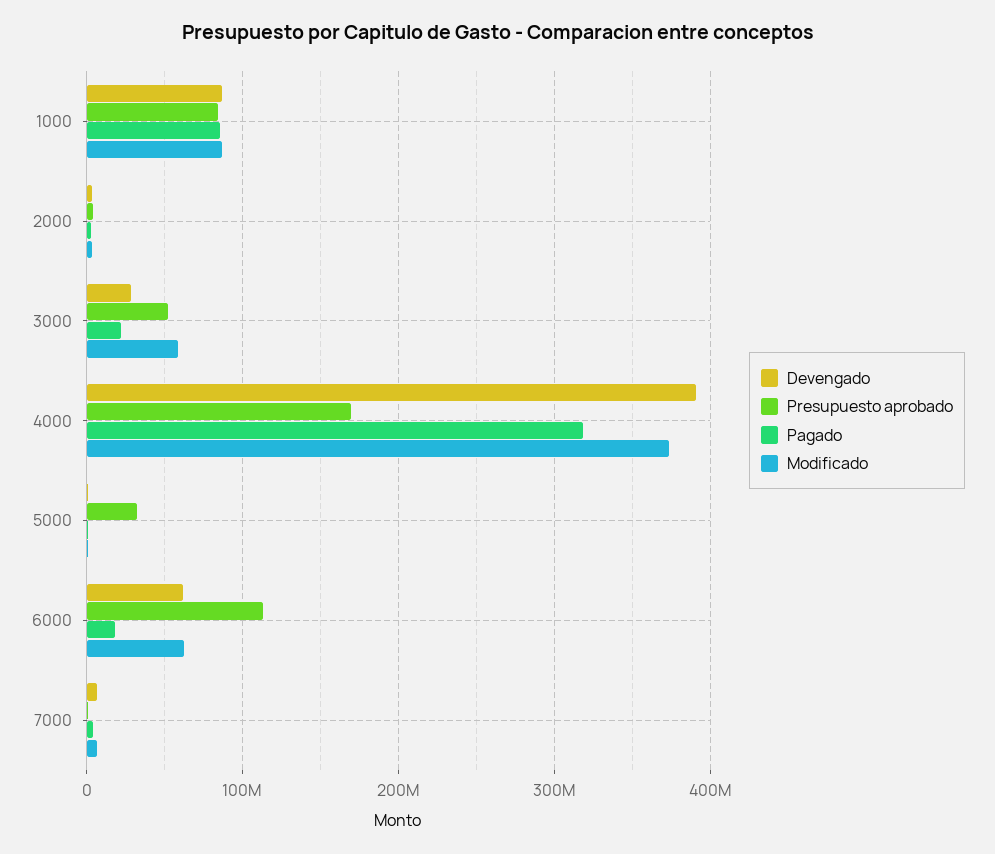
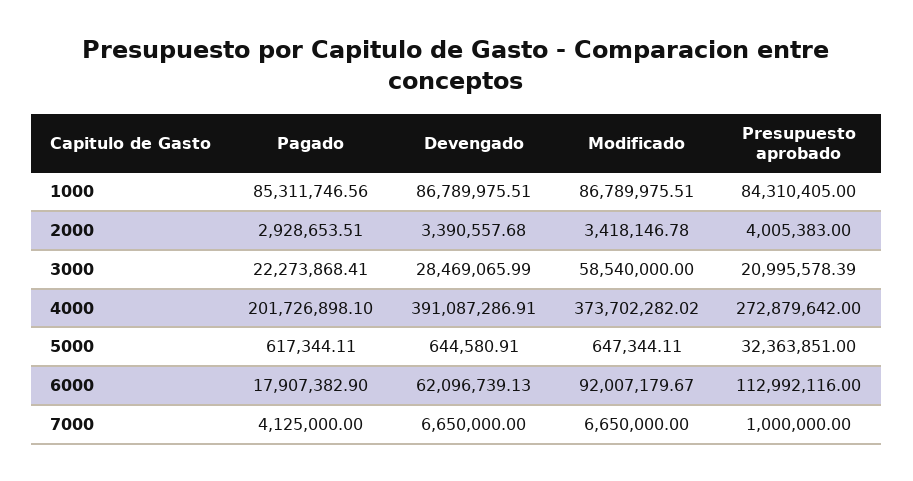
Presupuesto aprobado, 3000: 50000000 -> 20995578.39
Presupuesto aprobado, 4000: 170000000 -> 272879642
Pagado, 4000: 320000000 -> 201726898.1
Modificado, 6000: 60000000 -> 92007179.67

